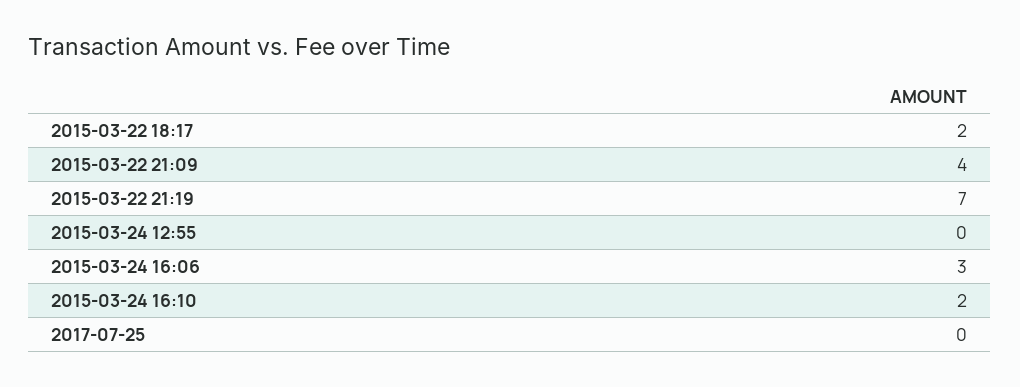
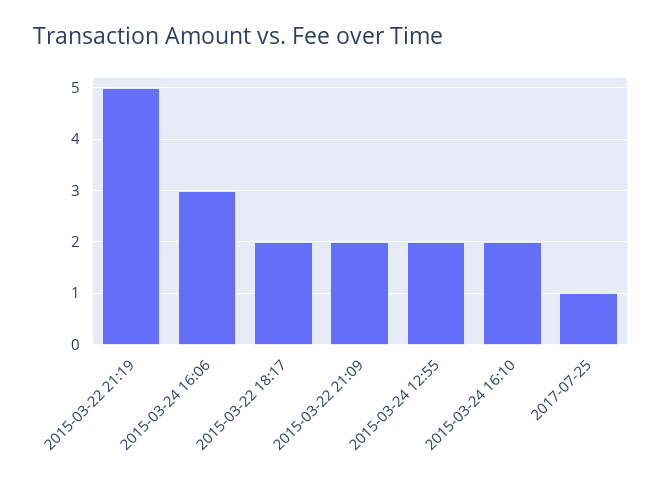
2015-03-22 21:09: 4 -> 2
2015-03-22 21:19: 7 -> 5
2015-03-24 12:55: 0 -> 2
2017-07-25: 0 -> 1

